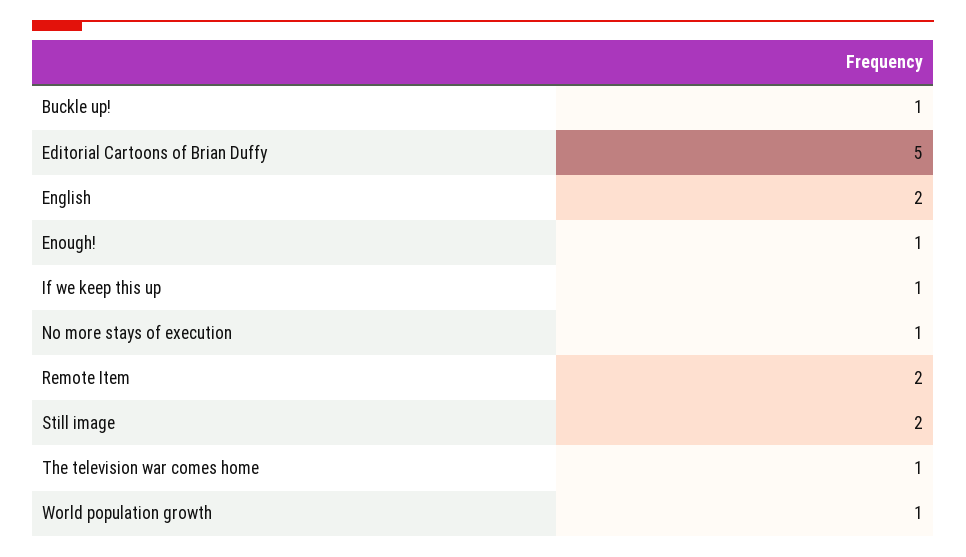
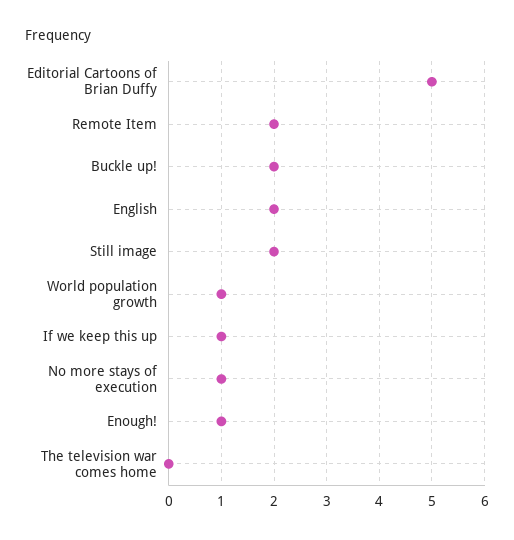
Buckle up!: 1 -> 2
The television war comes home: 1 -> 0

